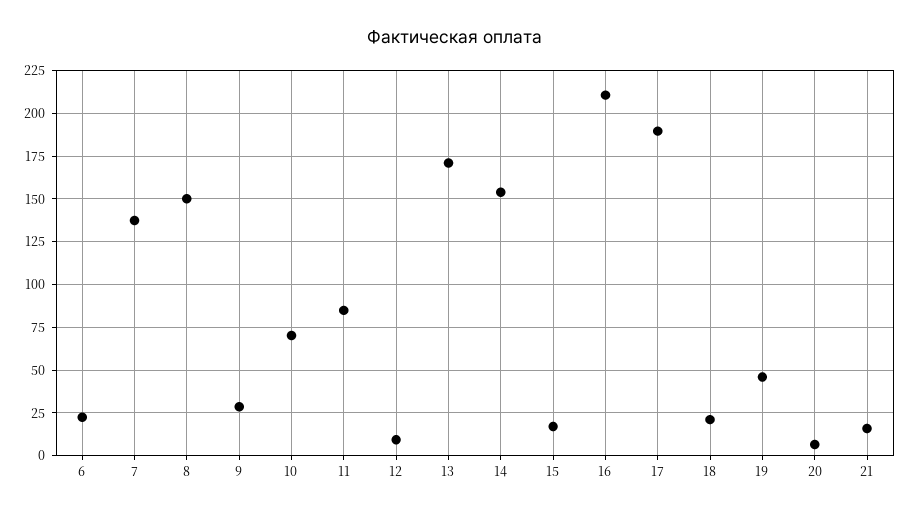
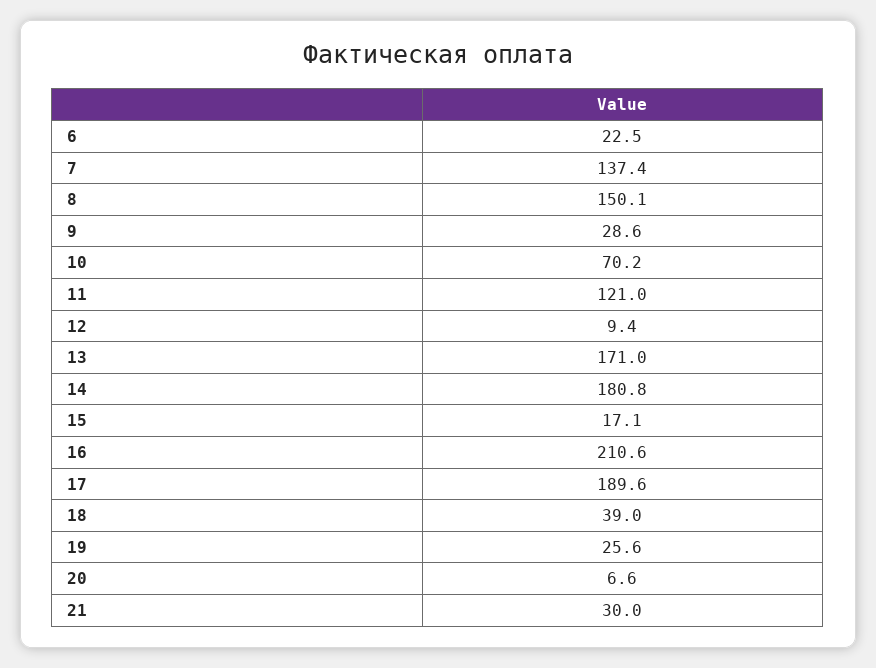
11: 85 -> 121
14: 155 -> 180.8
18: 20 -> 39
19: 45 -> 25.6
21: 15 -> 30

